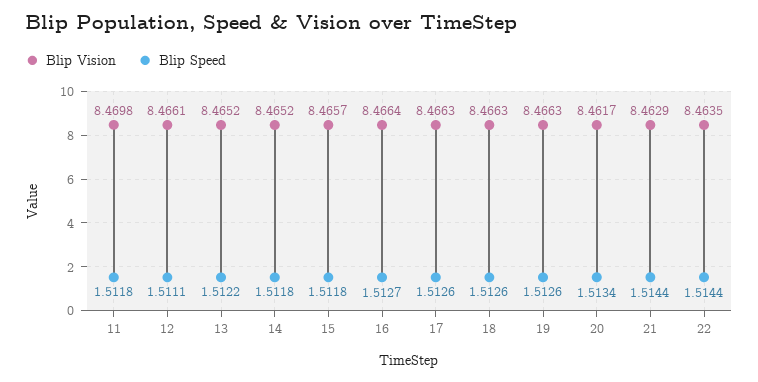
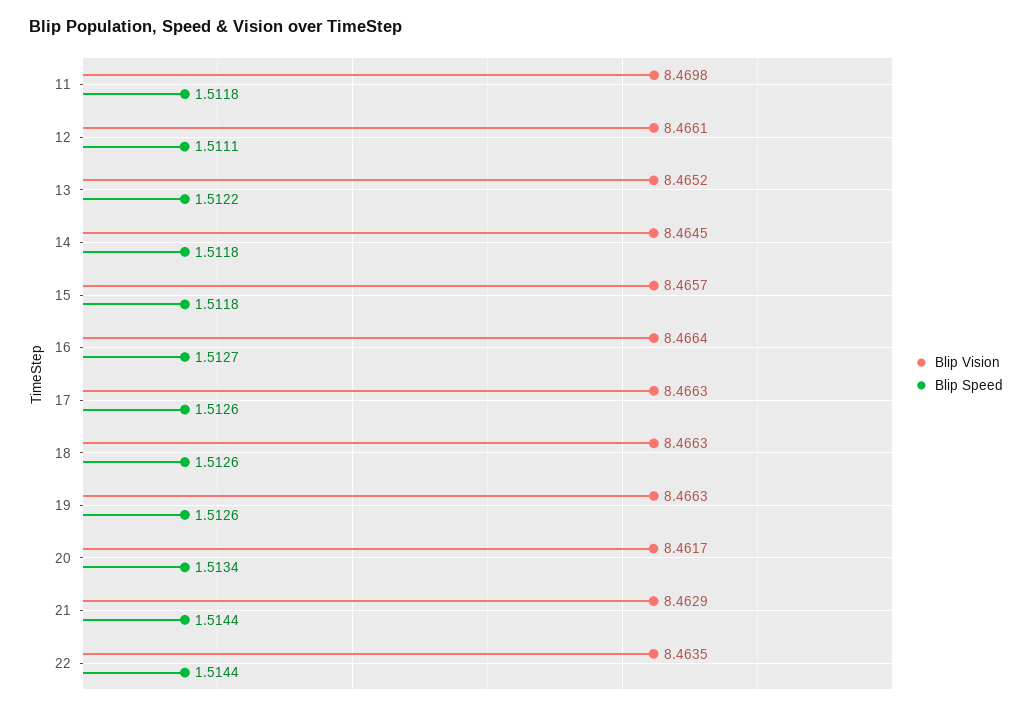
Blip Vision, 14: 8.4652 -> 8.4645

